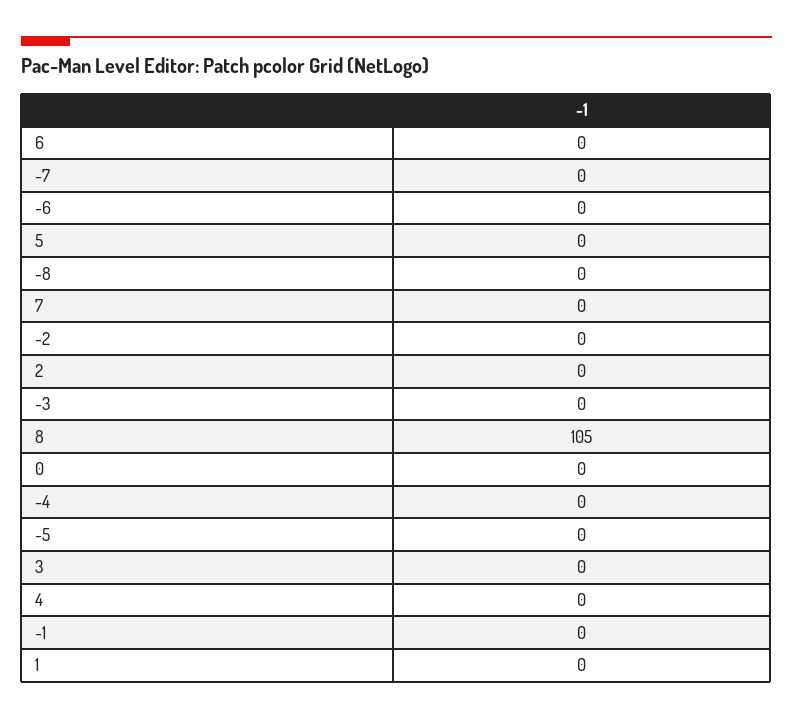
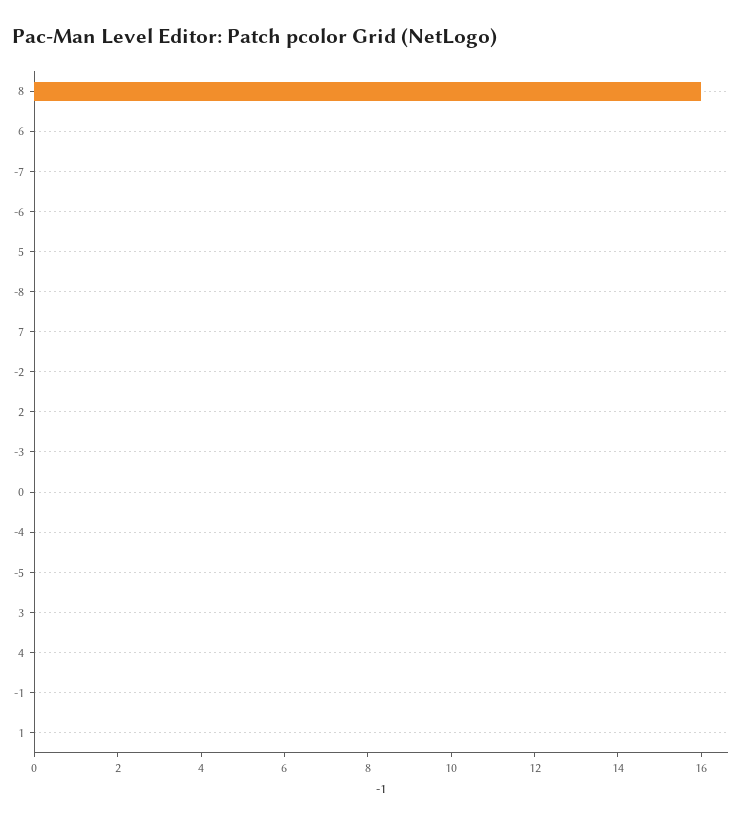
8: 105 -> 16

